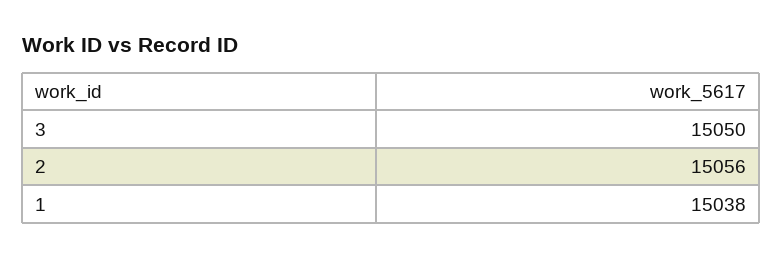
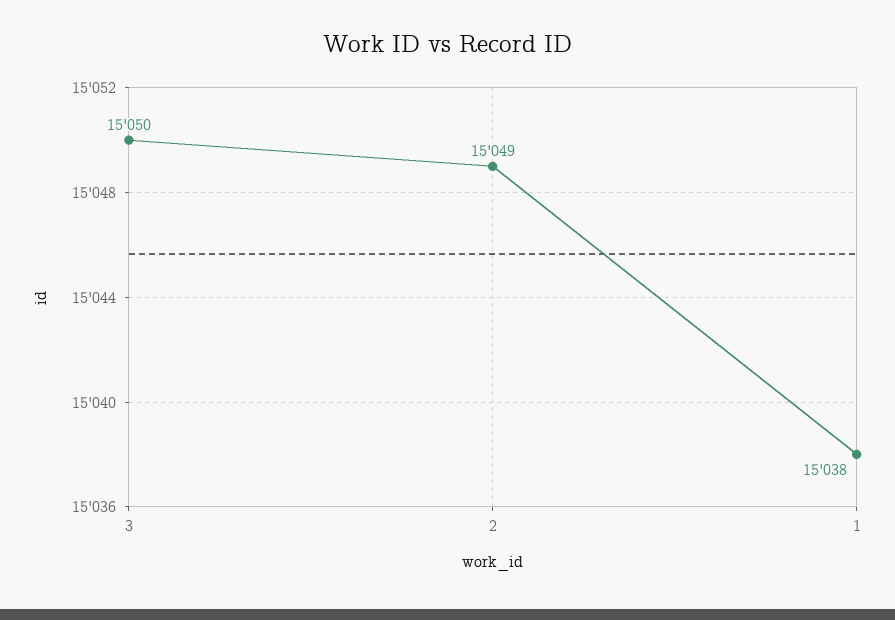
2: 15056 -> 15049

